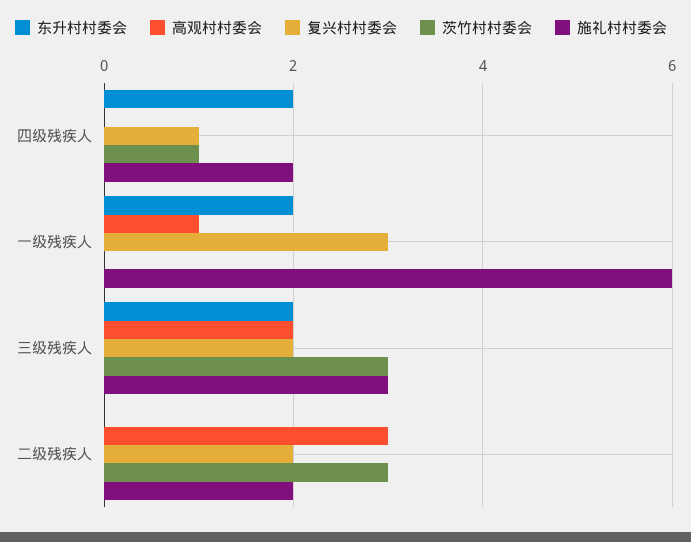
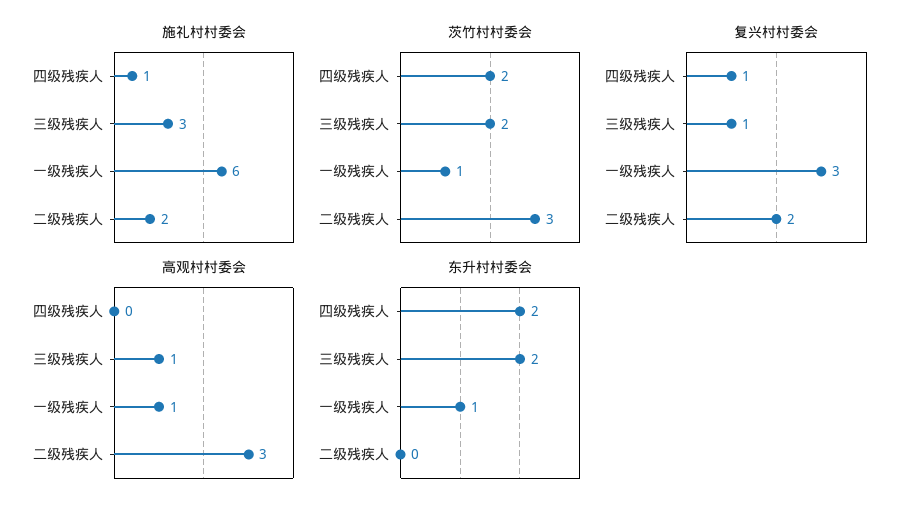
茨竹村村委会, 四级残疾人: 1 -> 2
施礼村村委会, 四级残疾人: 2 -> 1
东升村村委会, 一级残疾人: 2 -> 1
茨竹村村委会, 一级残疾人: 0 -> 1
高观村村委会, 三级残疾人: 2 -> 1
复兴村村委会, 三级残疾人: 2 -> 1
茨竹村村委会, 三级残疾人: 3 -> 2

